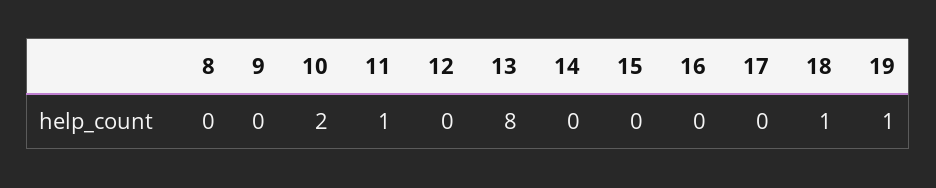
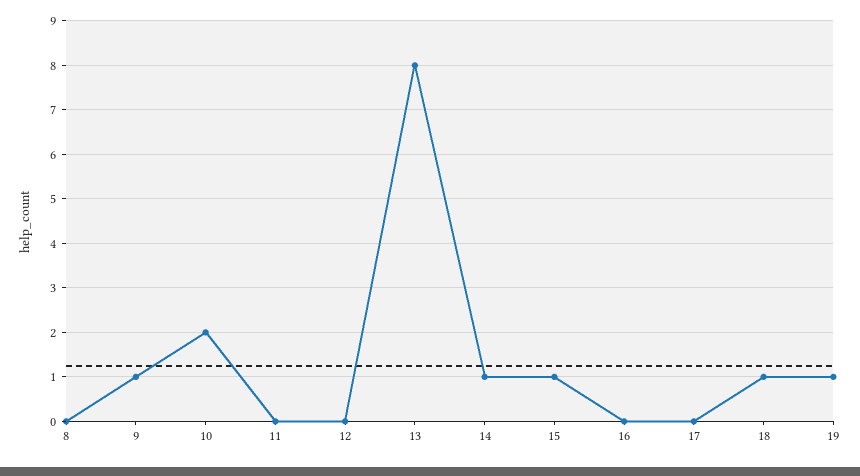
9: 0 -> 1
11: 1 -> 0
14: 0 -> 1
15: 0 -> 1

